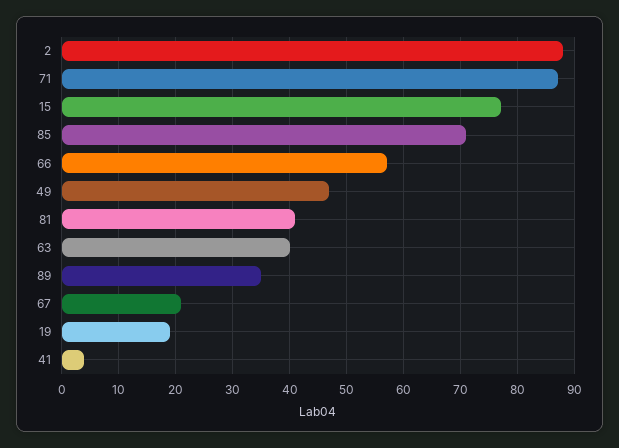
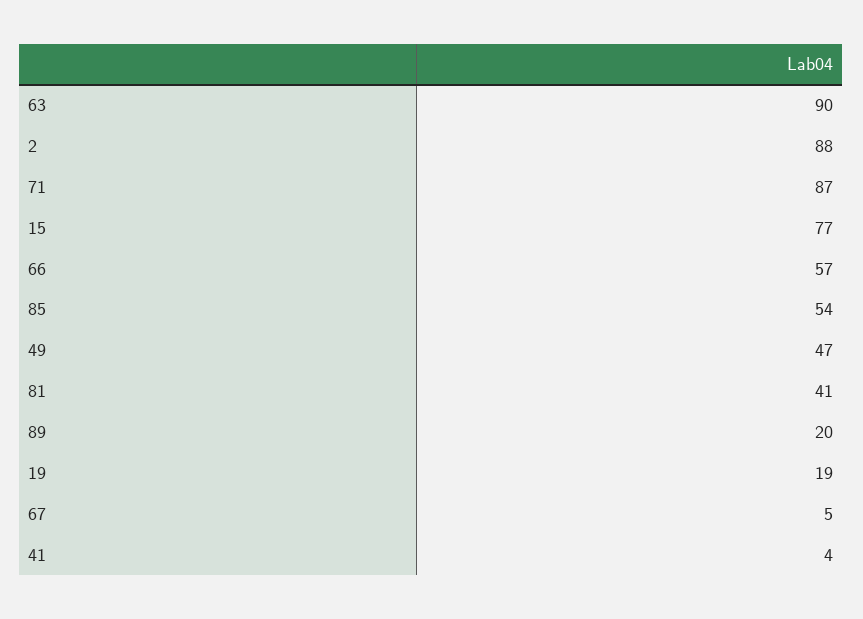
85: 70 -> 54
63: 40 -> 90
89: 35 -> 20
67: 20 -> 5

